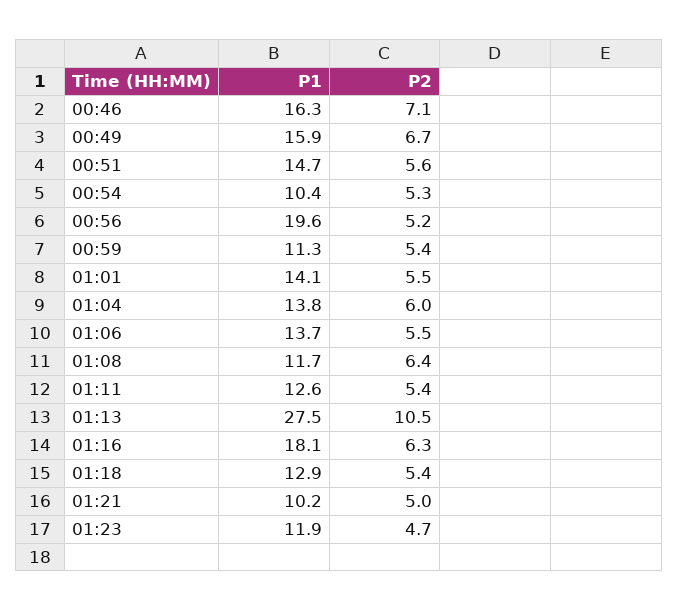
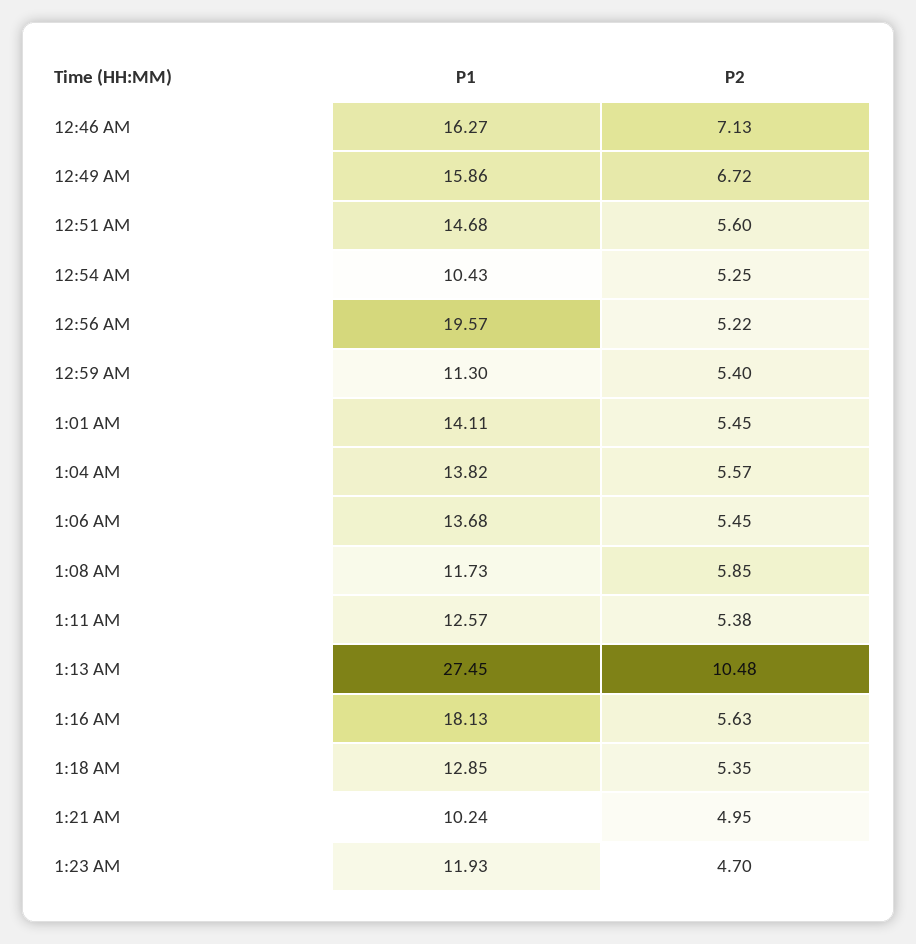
P2, 01:04: 6 -> 5.57
P2, 01:08: 6.4 -> 5.85
P2, 01:16: 6.3 -> 5.63

